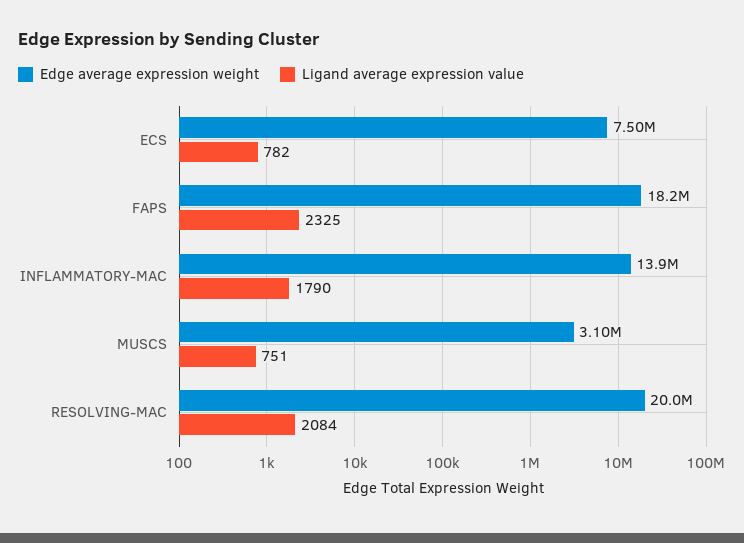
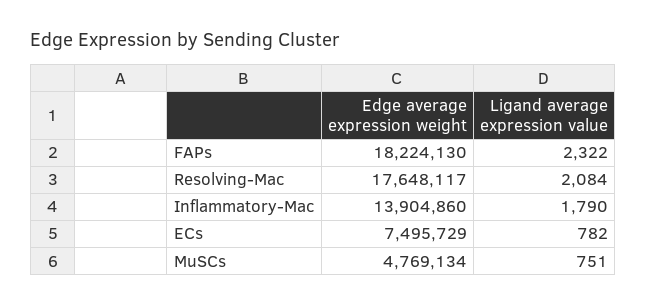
Ligand average expression value, FAPS: 2325 -> 2322
Edge average expression weight, MUSCS: 3100000 -> 4769134
Edge average expression weight, RESOLVING-MAC: 20000000 -> 17648117

